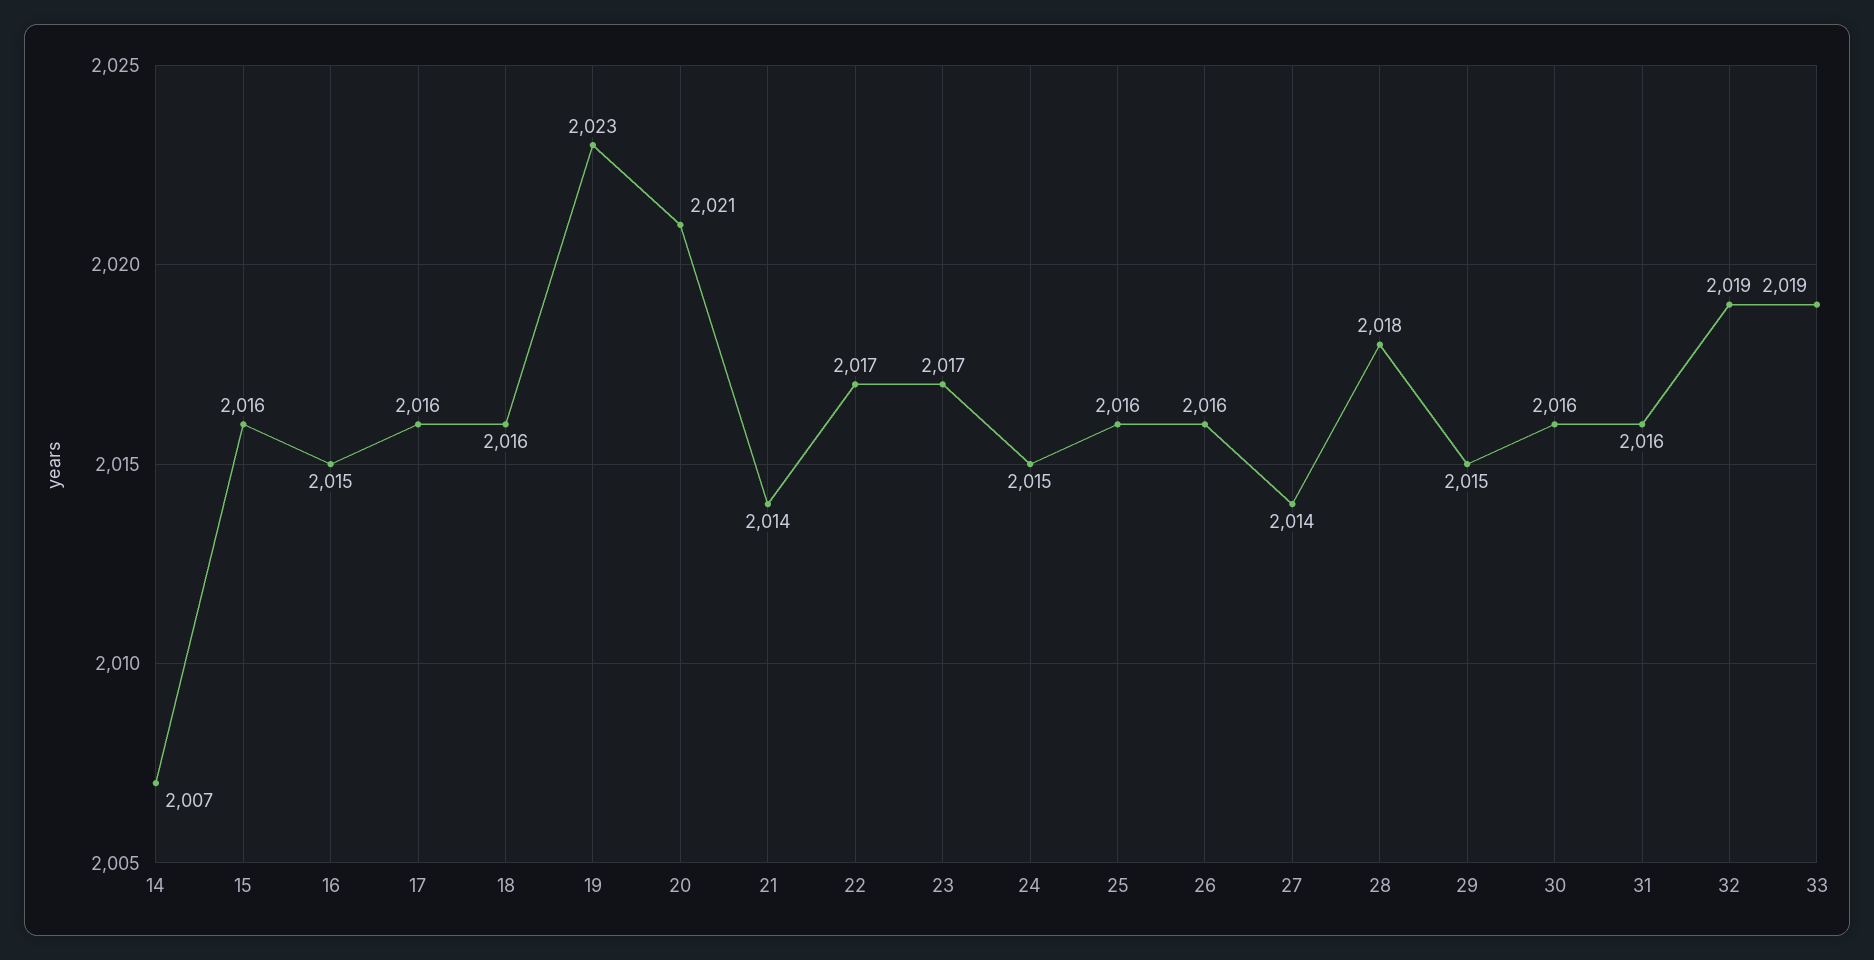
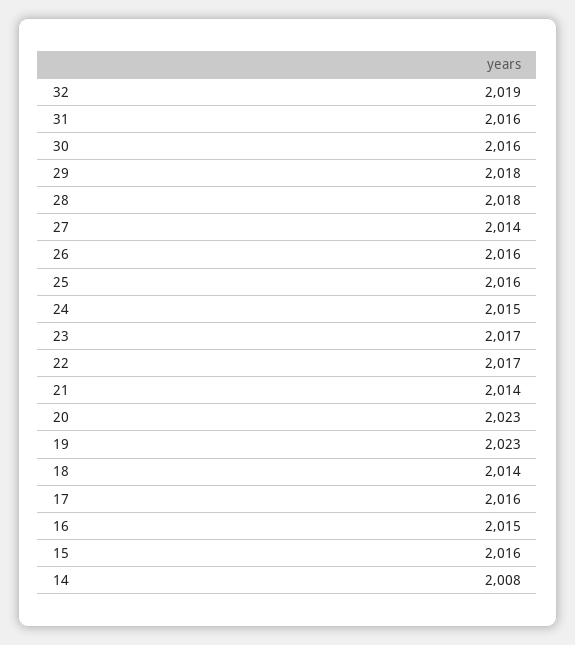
14: 2007 -> 2008
18: 2016 -> 2014
20: 2021 -> 2023
29: 2015 -> 2018
33: 2019 -> none

